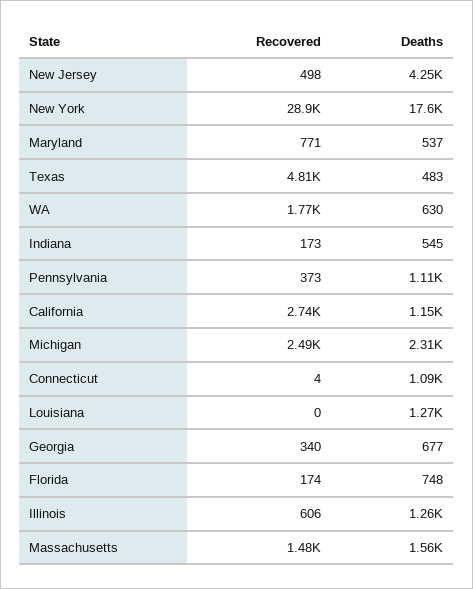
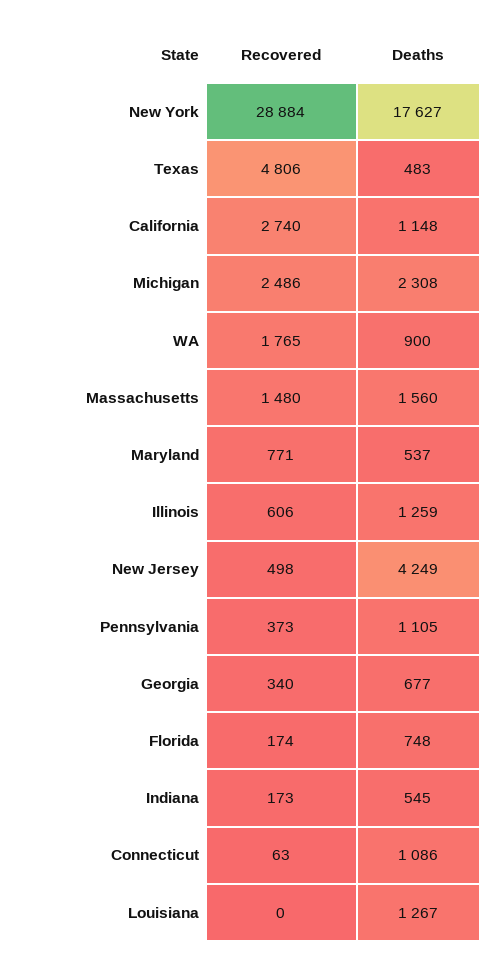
Deaths, WA: 630 -> 900
Recovered, Connecticut: 4 -> 63

